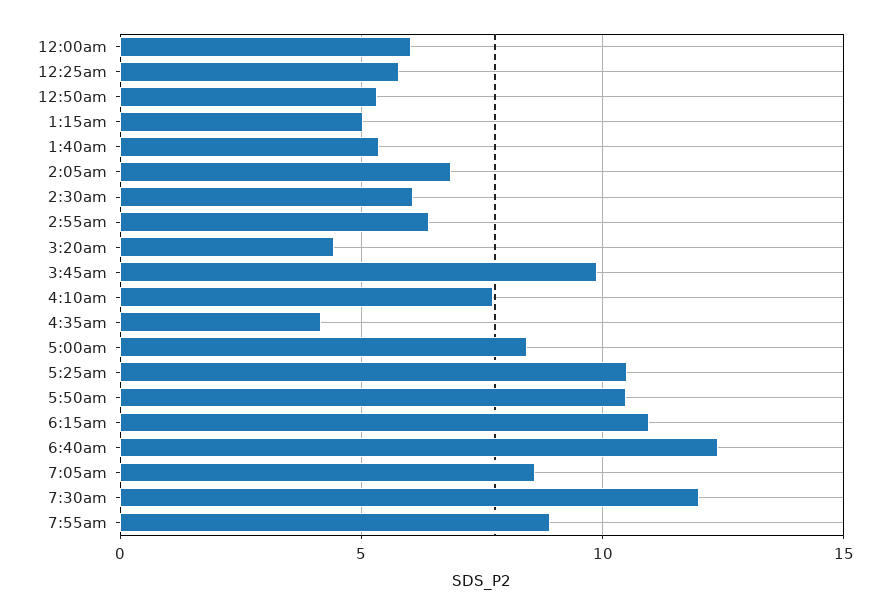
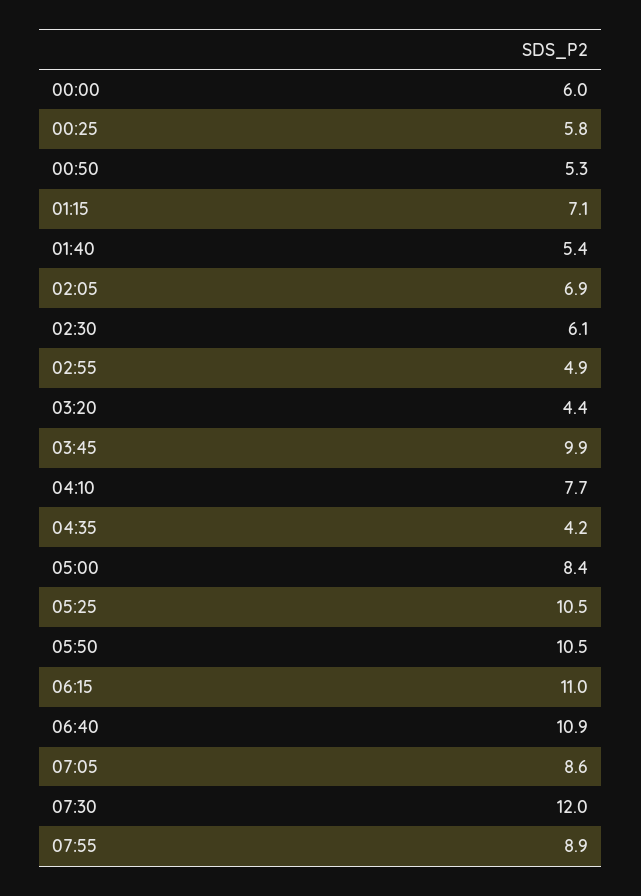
1:15am: 5 -> 7.1
2:55am: 6.5 -> 4.9
6:40am: 12.5 -> 10.9

